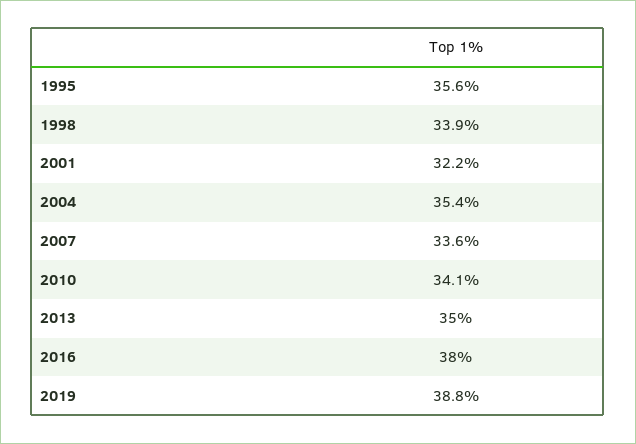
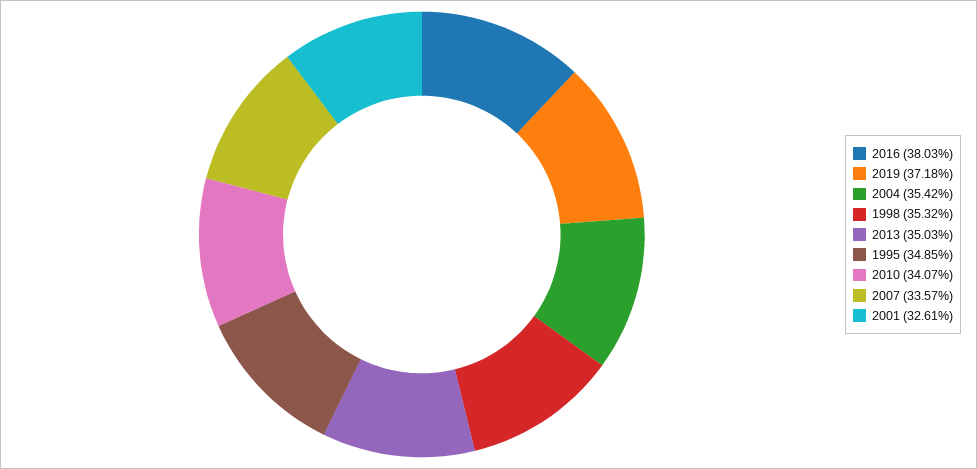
1995: 35.6 -> 34.85
1998: 33.9 -> 35.32
2001: 32.2 -> 32.61
2019: 38.8 -> 37.18

